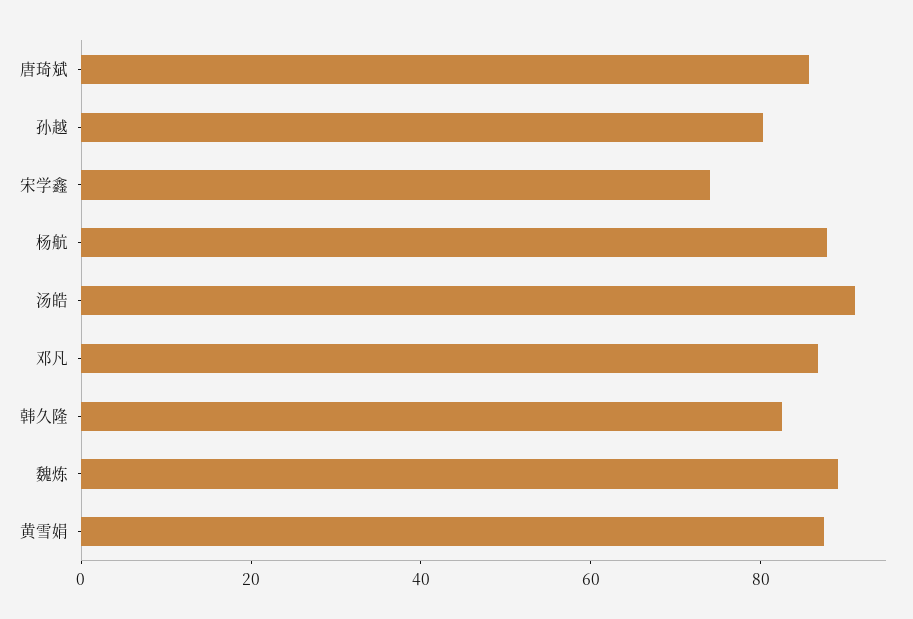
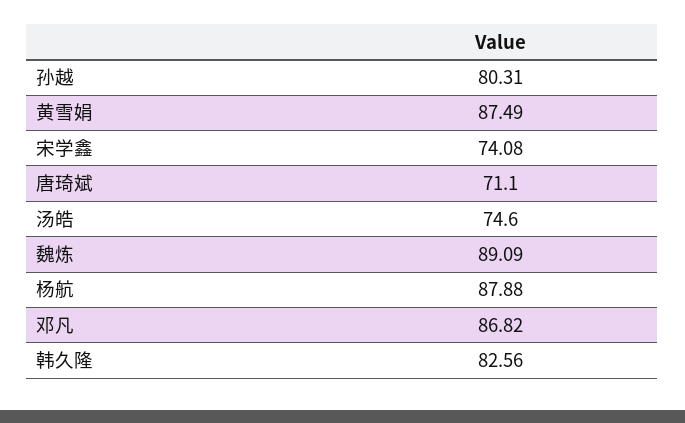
唐琦斌: 85 -> 71.1
汤皓: 90 -> 74.6

